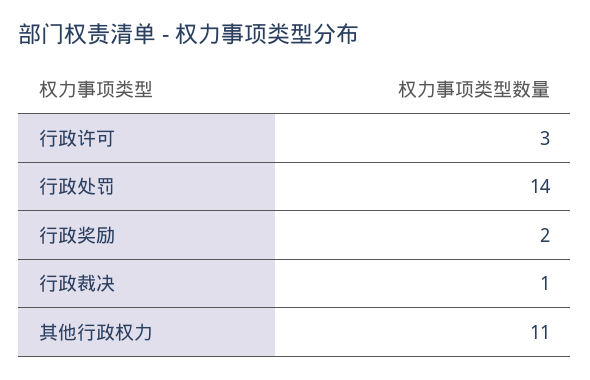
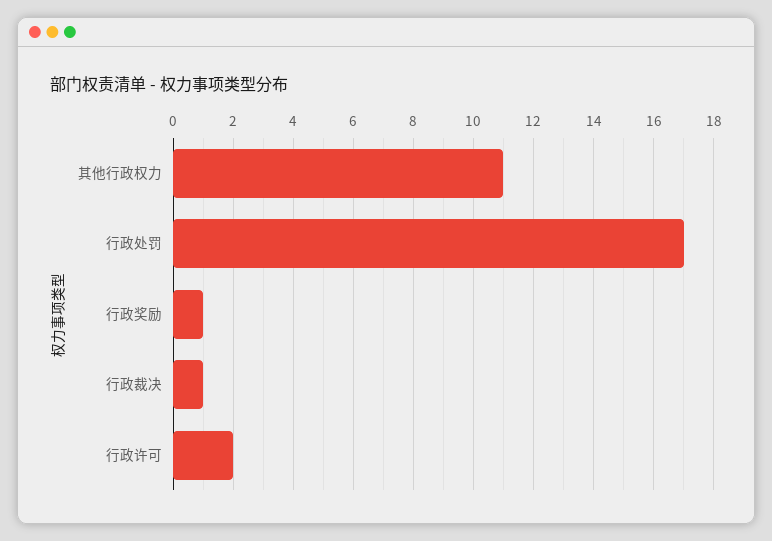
行政许可: 3 -> 2
行政处罚: 14 -> 17
行政奖励: 2 -> 1

